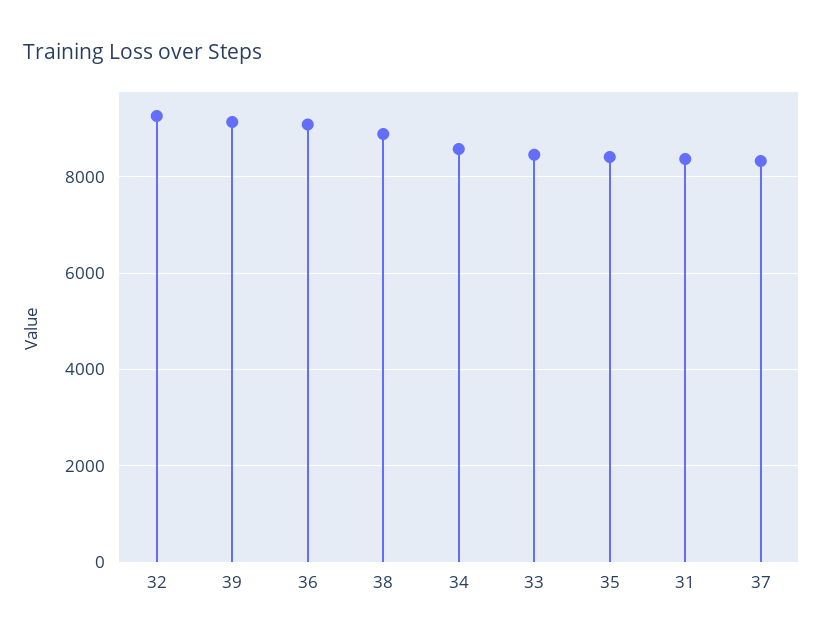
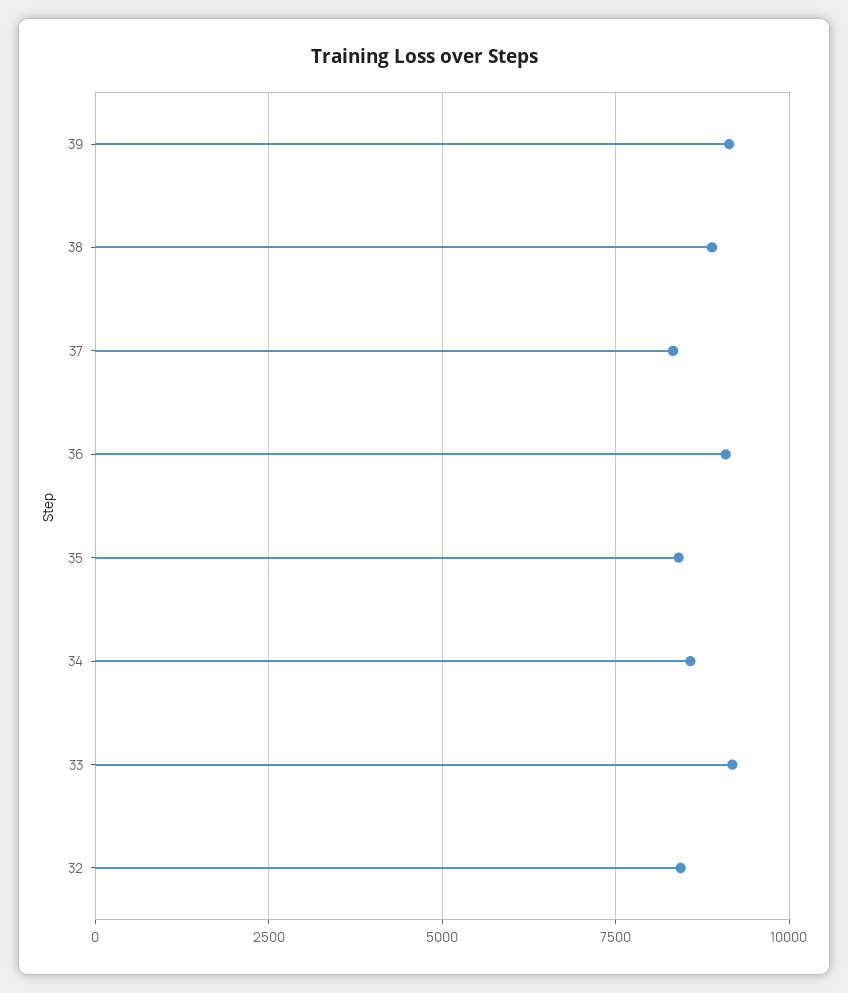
32: 9200 -> 8500
33: 8400 -> 9250
31: 8400 -> none

